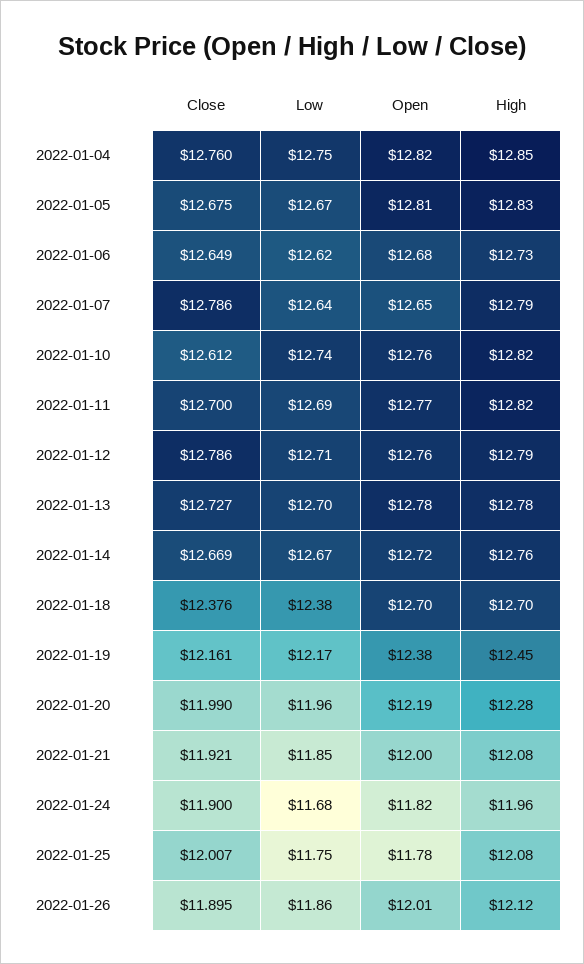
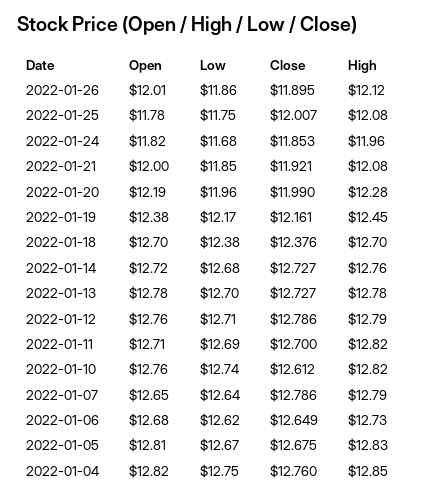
Open, 2022-01-11: 12.77 -> 12.71
Close, 2022-01-14: 12.669 -> 12.727
Low, 2022-01-14: 12.67 -> 12.68
Close, 2022-01-24: 11.9 -> 11.853

